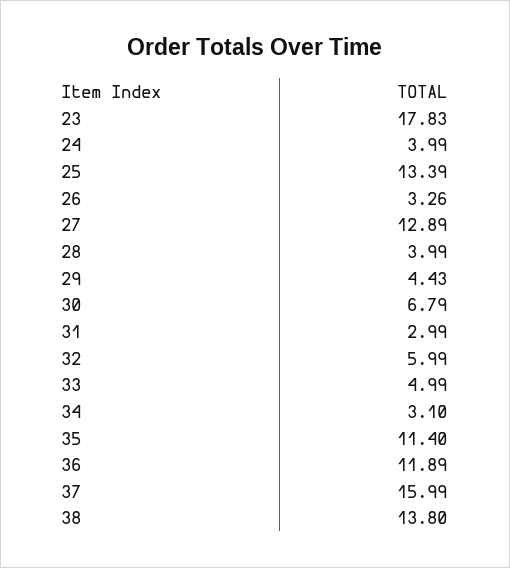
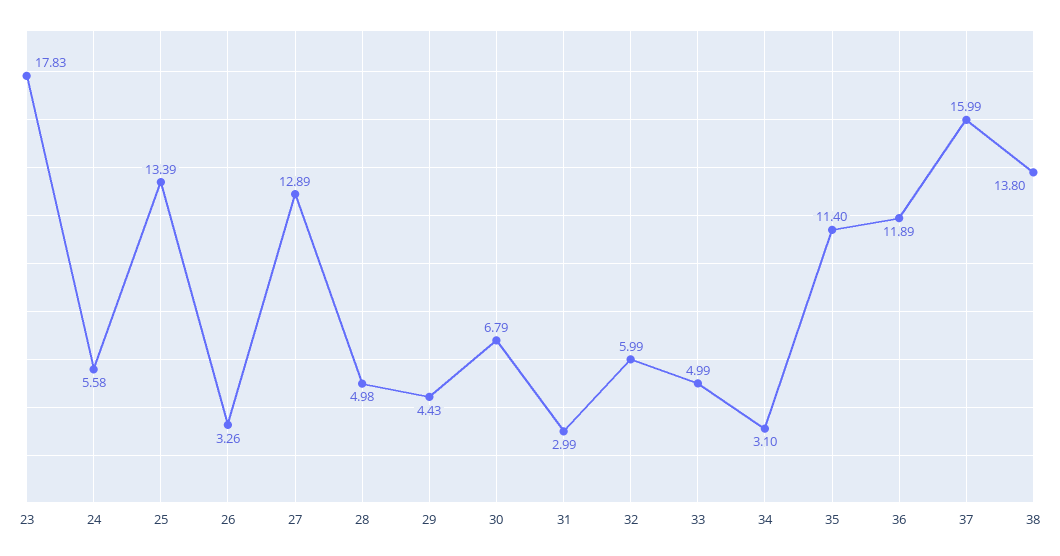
24: 3.99 -> 5.58
28: 3.99 -> 4.98

